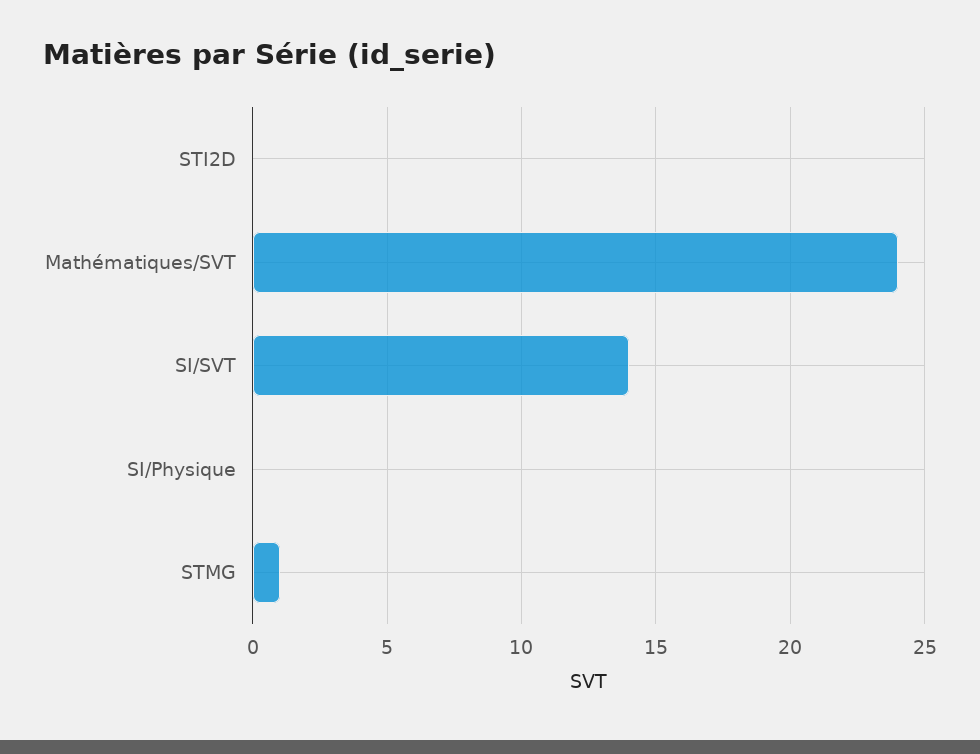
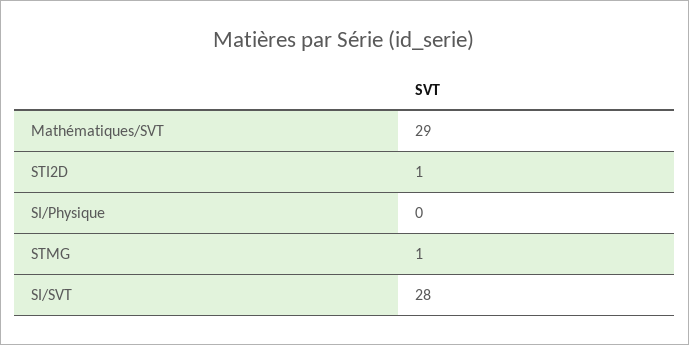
STI2D: 0 -> 1
Mathématiques/SVT: 24 -> 29
SI/SVT: 14 -> 28

